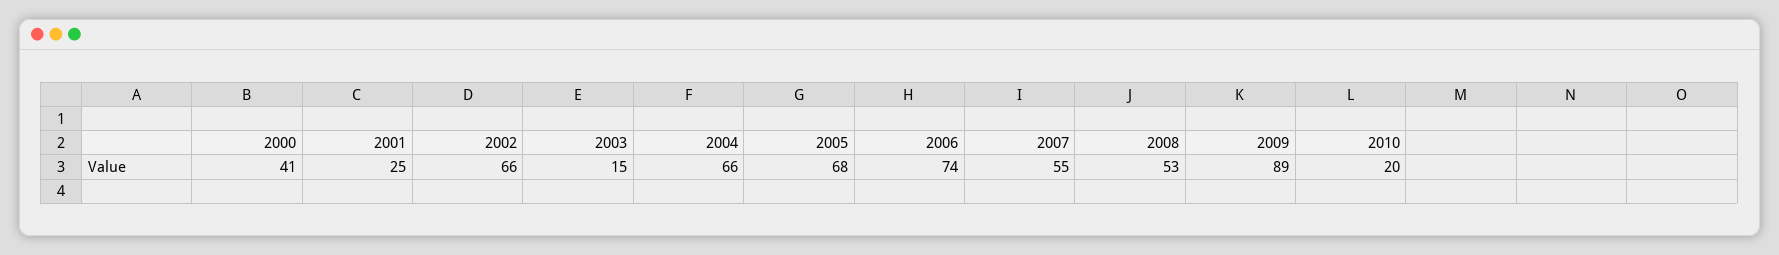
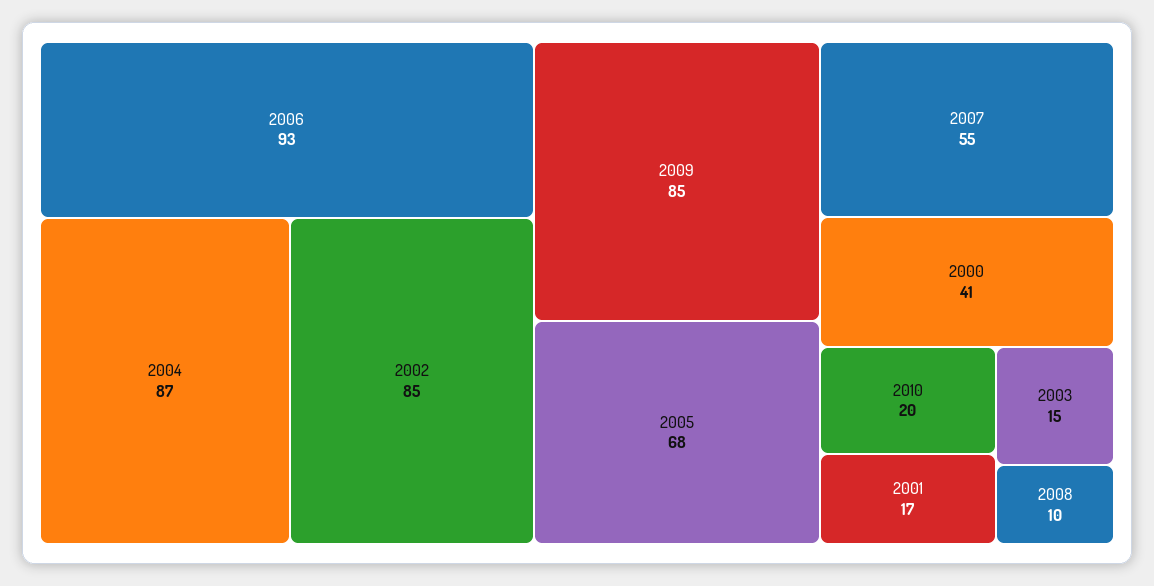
2001: 25 -> 17
2002: 66 -> 85
2004: 66 -> 87
2006: 74 -> 93
2008: 53 -> 10
2009: 89 -> 85

